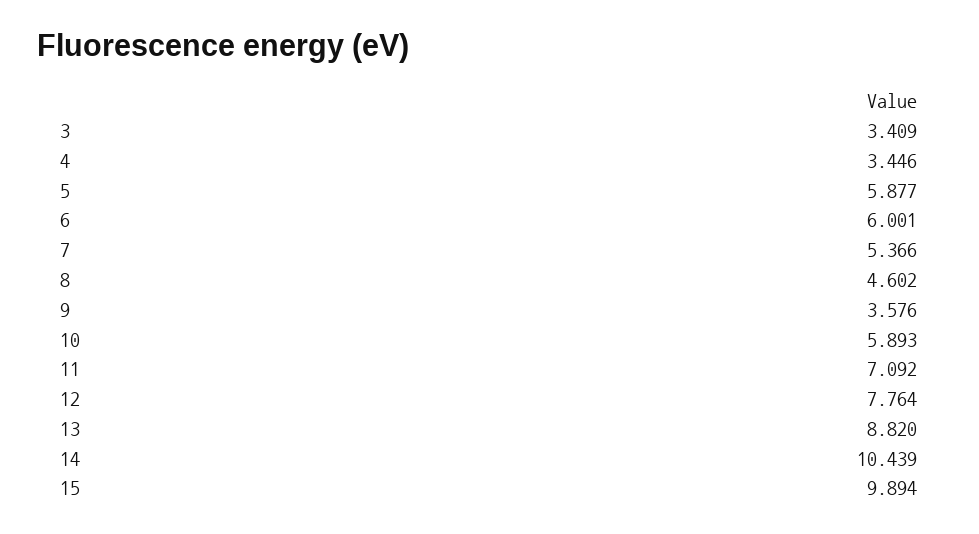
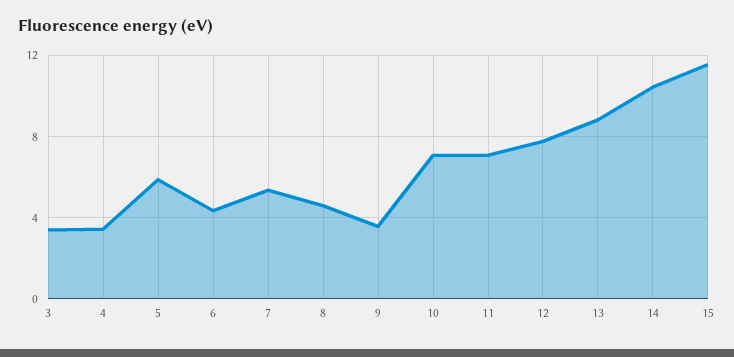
6: 6.001 -> 4.5
10: 5.893 -> 7
15: 9.894 -> 11.5

